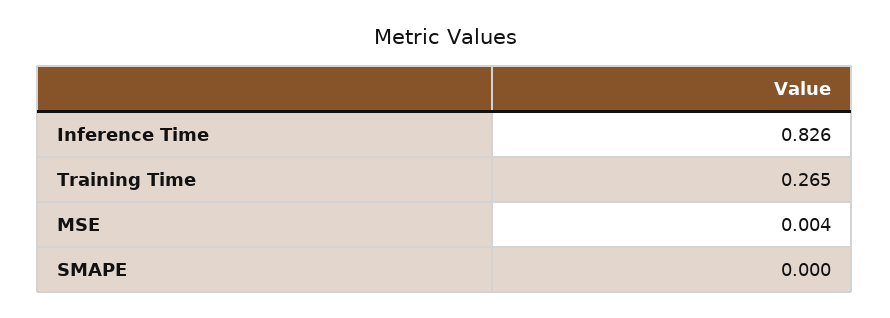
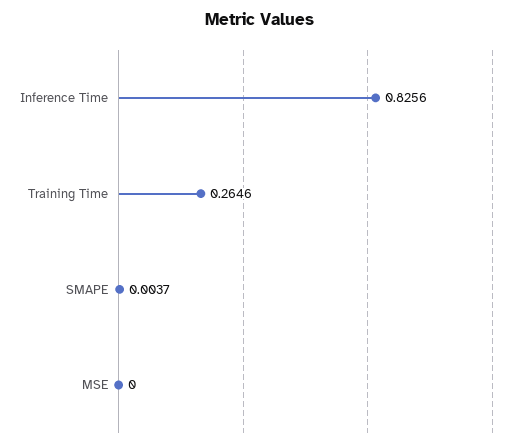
MSE: 0.004 -> 0
SMAPE: 0 -> 0.0037

